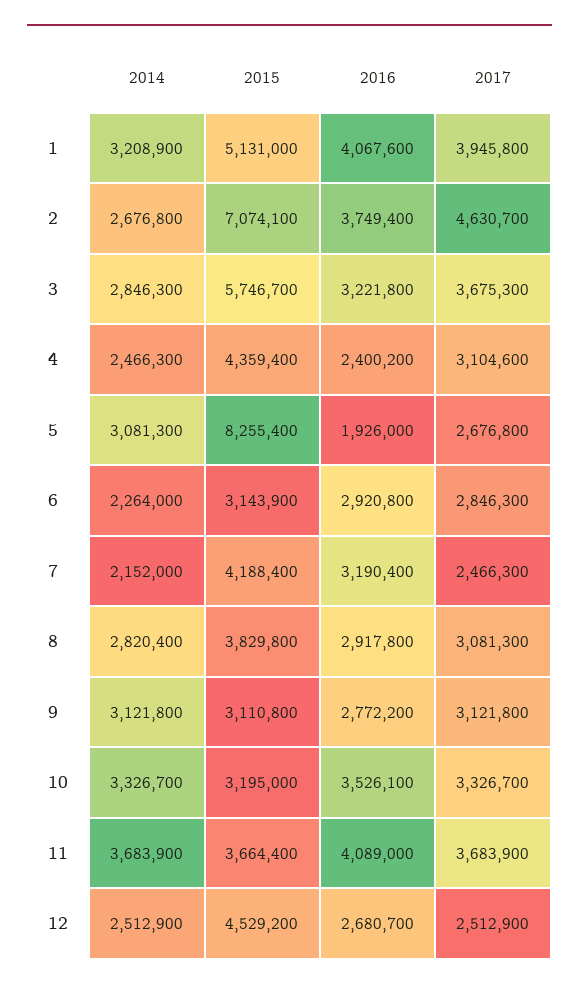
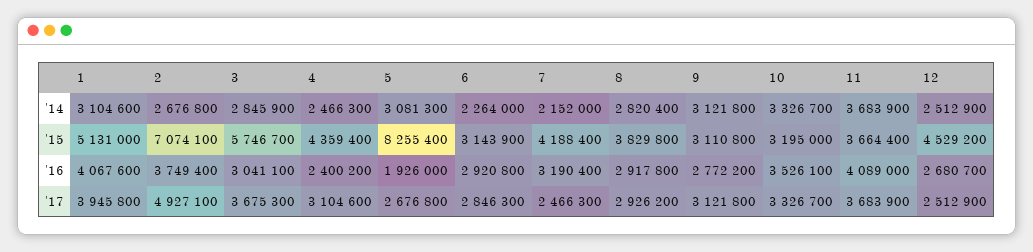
2014, 1: 3208900 -> 3104600
2017, 2: 4630700 -> 4927100
2014, 3: 2846300 -> 2845900
2016, 3: 3221800 -> 3041100
2017, 8: 3081300 -> 2926200

